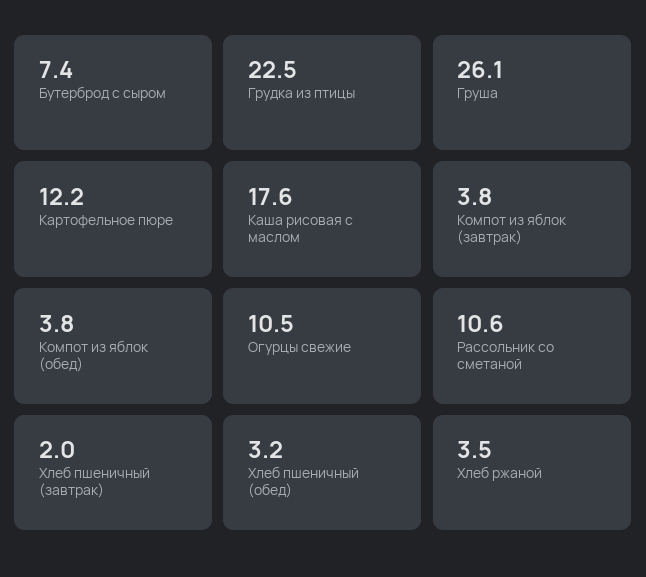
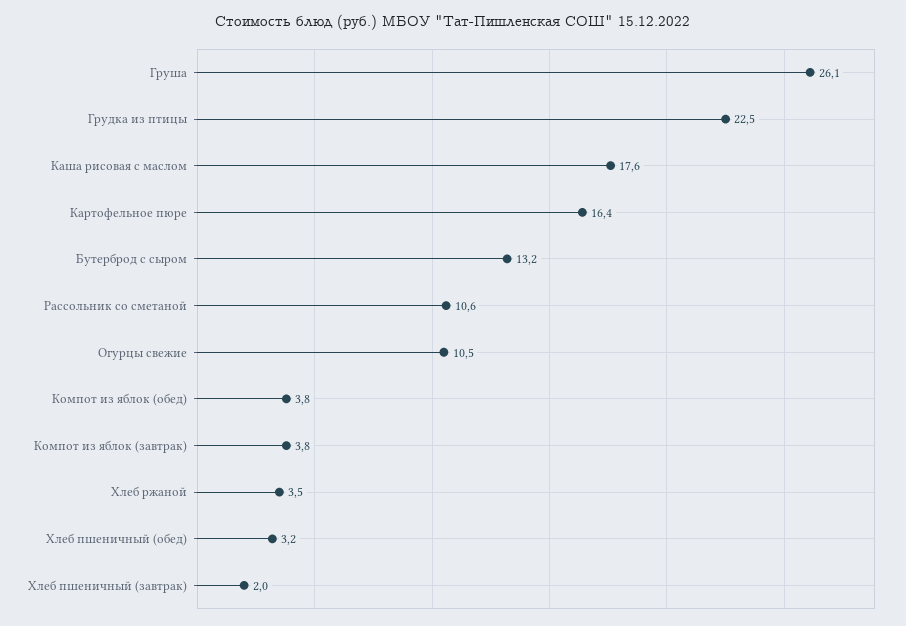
Бутерброд с сыром: 7.4 -> 13.2
Картофельное пюре: 12.2 -> 16.4

